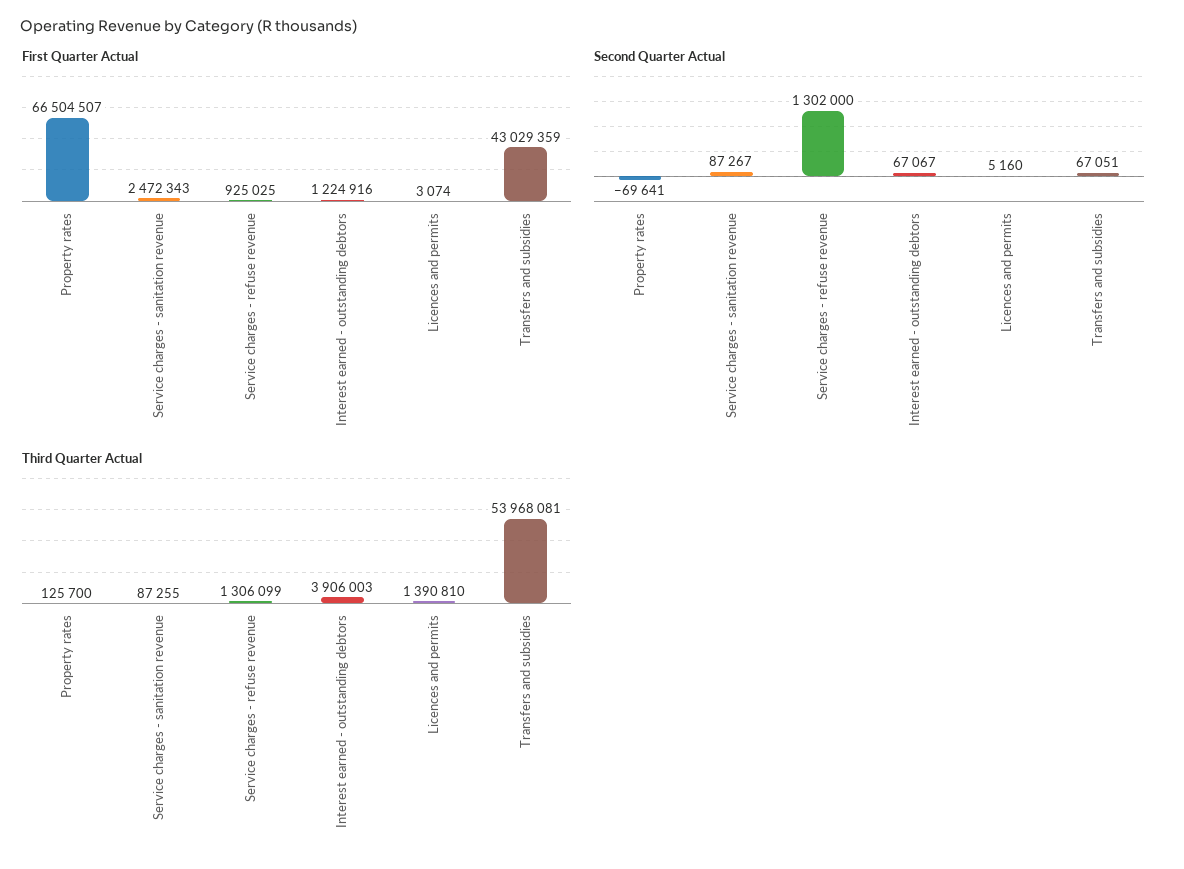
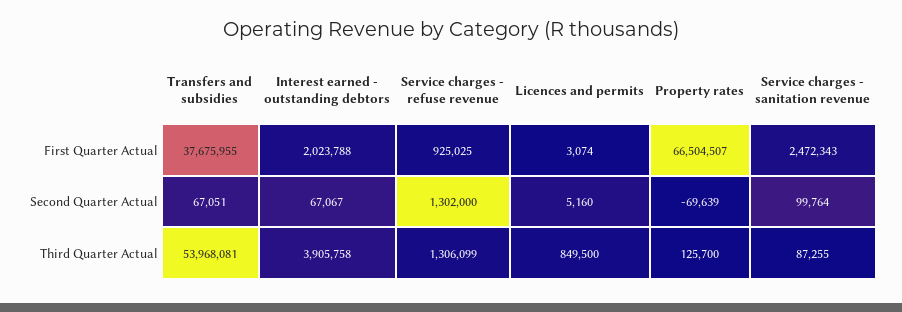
First Quarter Actual, Interest earned - outstanding debtors: 1224916 -> 2023788
First Quarter Actual, Transfers and subsidies: 43029359 -> 37675955
Second Quarter Actual, Property rates: -69641 -> -69639
Second Quarter Actual, Service charges - sanitation revenue: 87267 -> 99764
Third Quarter Actual, Interest earned - outstanding debtors: 3906003 -> 3905758
Third Quarter Actual, Licences and permits: 1390810 -> 849500

